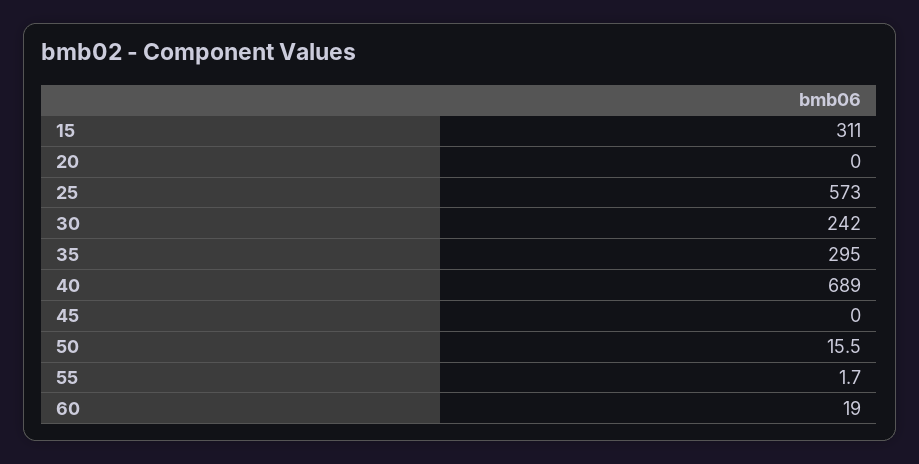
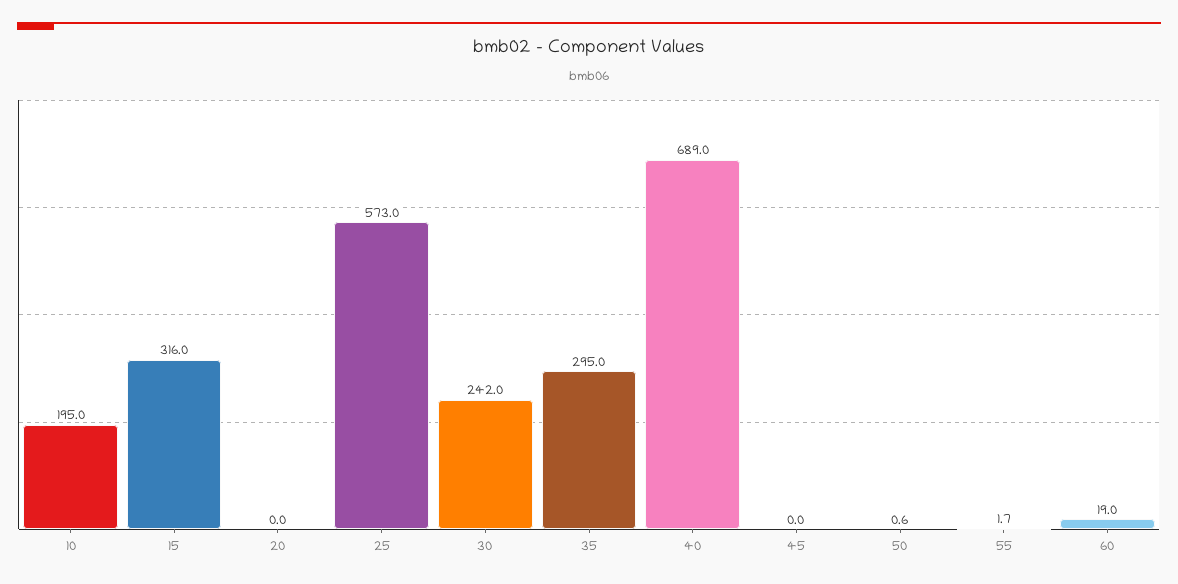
15: 311 -> 316
50: 15.5 -> 0.6
10: none -> 195

